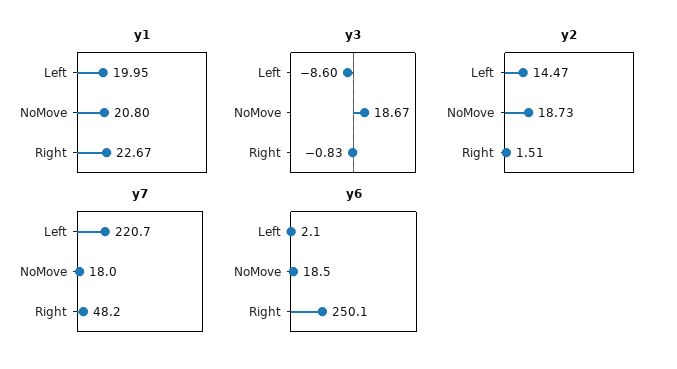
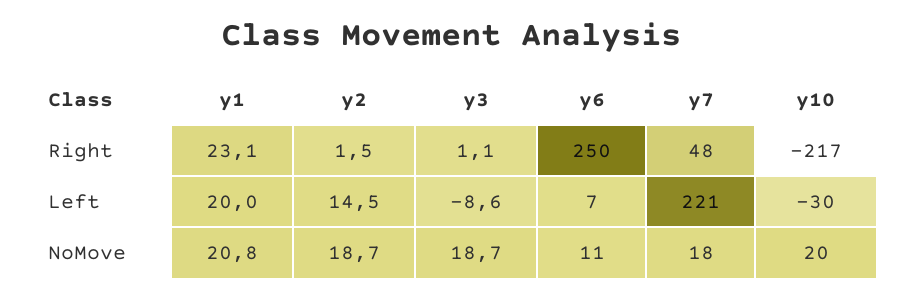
y1, Right: 22.67 -> 23.1
y3, Right: -0.83 -> 1.1
y6, Left: 2.1 -> 7
y6, NoMove: 18.5 -> 11
y10, Right: none -> -217
y10, Left: none -> -30
y10, NoMove: none -> 20

